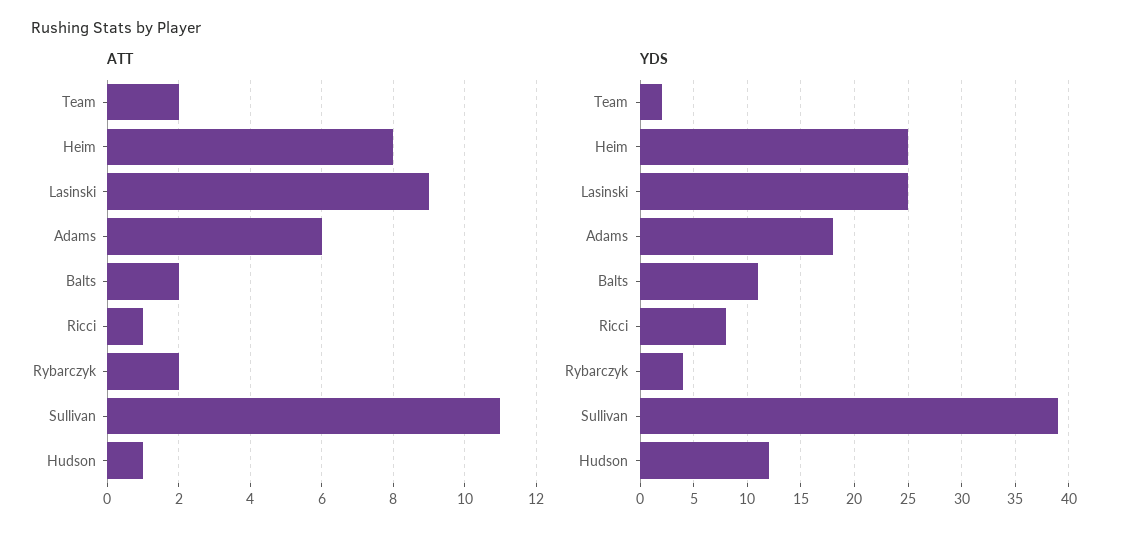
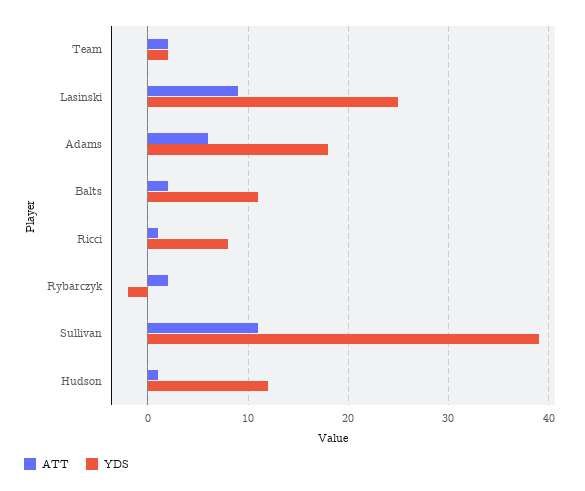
ATT, Heim: 8 -> none
YDS, Heim: 25 -> none
YDS, Rybarczyk: 4 -> -2

